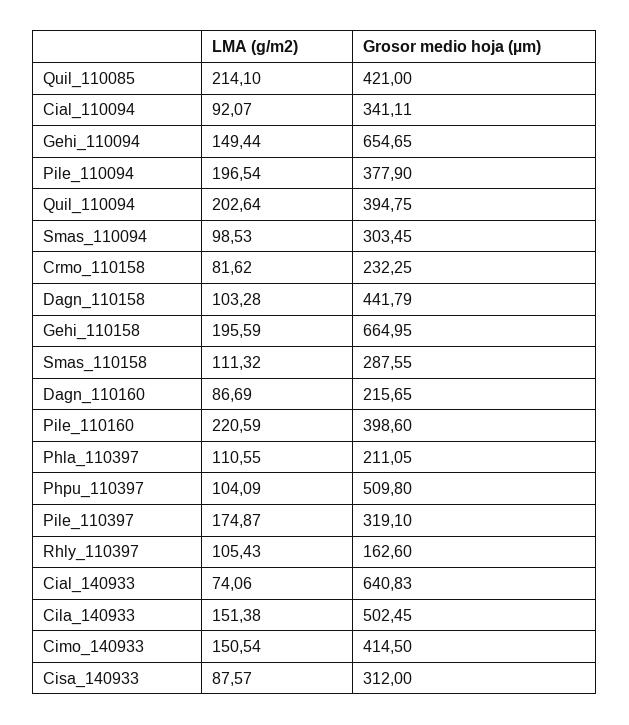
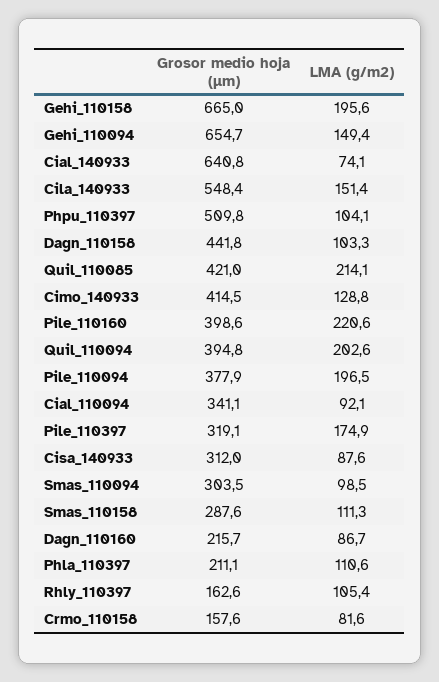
Grosor medio hoja (µm), Crmo_110158: 232.25 -> 157.6
Grosor medio hoja (µm), Cila_140933: 502.45 -> 548.4
LMA (g/m2), Cimo_140933: 150.54 -> 128.8

